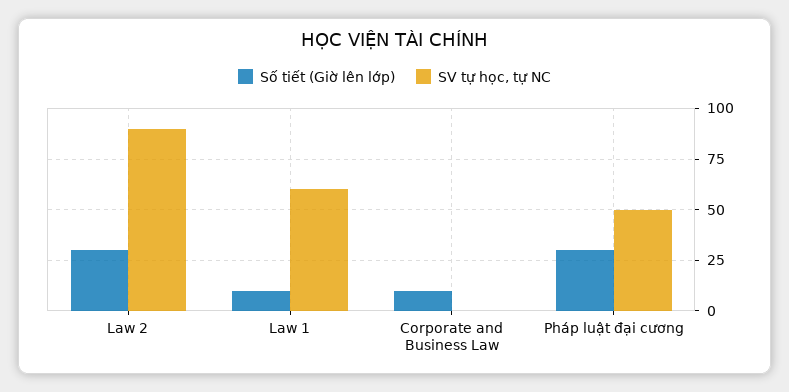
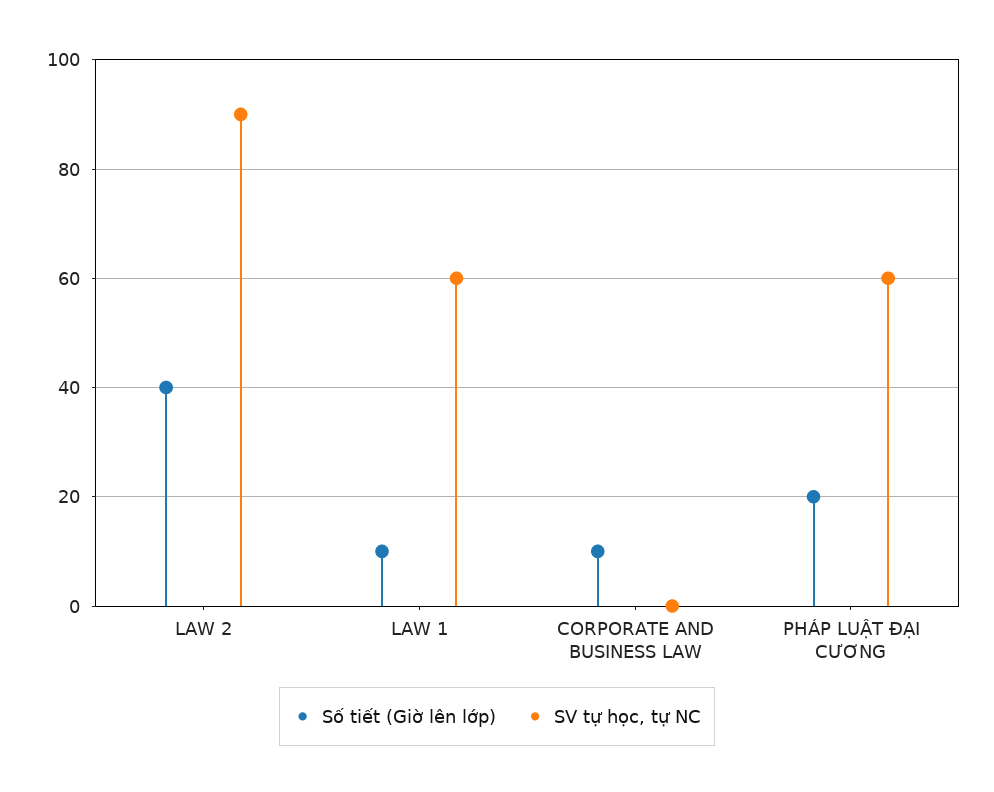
Số tiết (Giờ lên lớp), Law 2: 30 -> 40
Số tiết (Giờ lên lớp), Pháp luật đại cương: 30 -> 20
SV tự học, tự NC, Pháp luật đại cương: 50 -> 60

